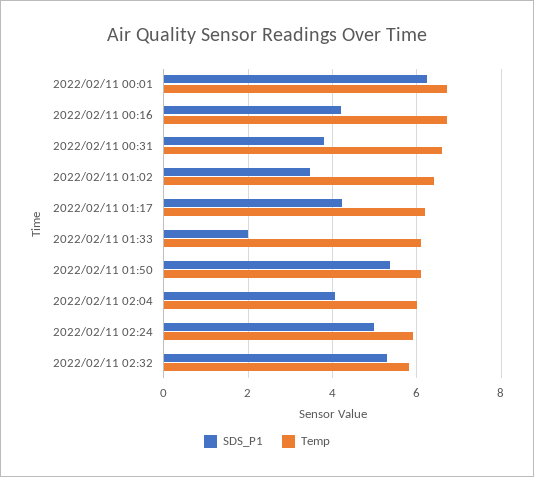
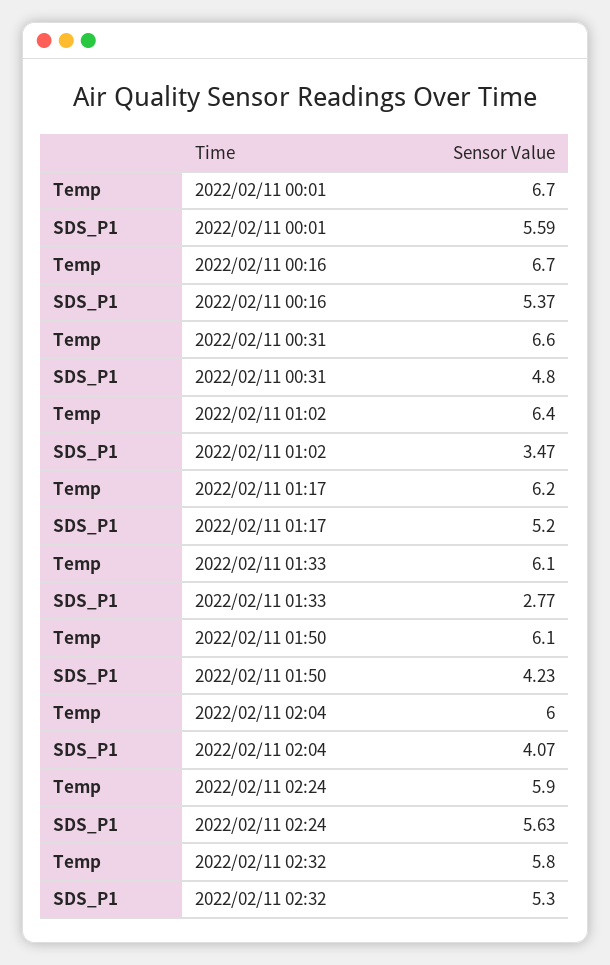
SDS_P1, 2022/02/11 00:01: 6.2 -> 5.59
SDS_P1, 2022/02/11 00:16: 4.2 -> 5.37
SDS_P1, 2022/02/11 00:31: 3.8 -> 4.8
SDS_P1, 2022/02/11 01:17: 4.2 -> 5.2
SDS_P1, 2022/02/11 01:33: 2 -> 2.77
SDS_P1, 2022/02/11 01:50: 5.4 -> 4.23
SDS_P1, 2022/02/11 02:24: 5 -> 5.63

